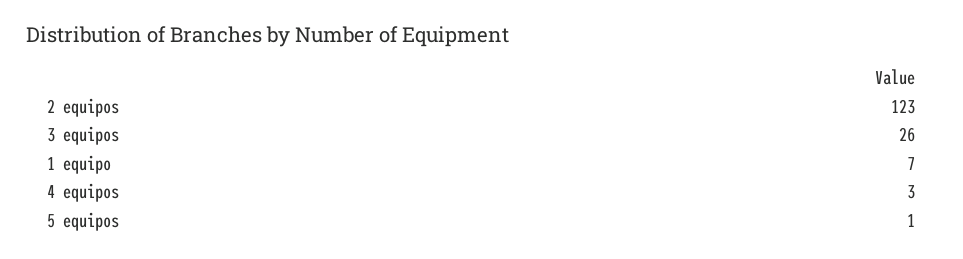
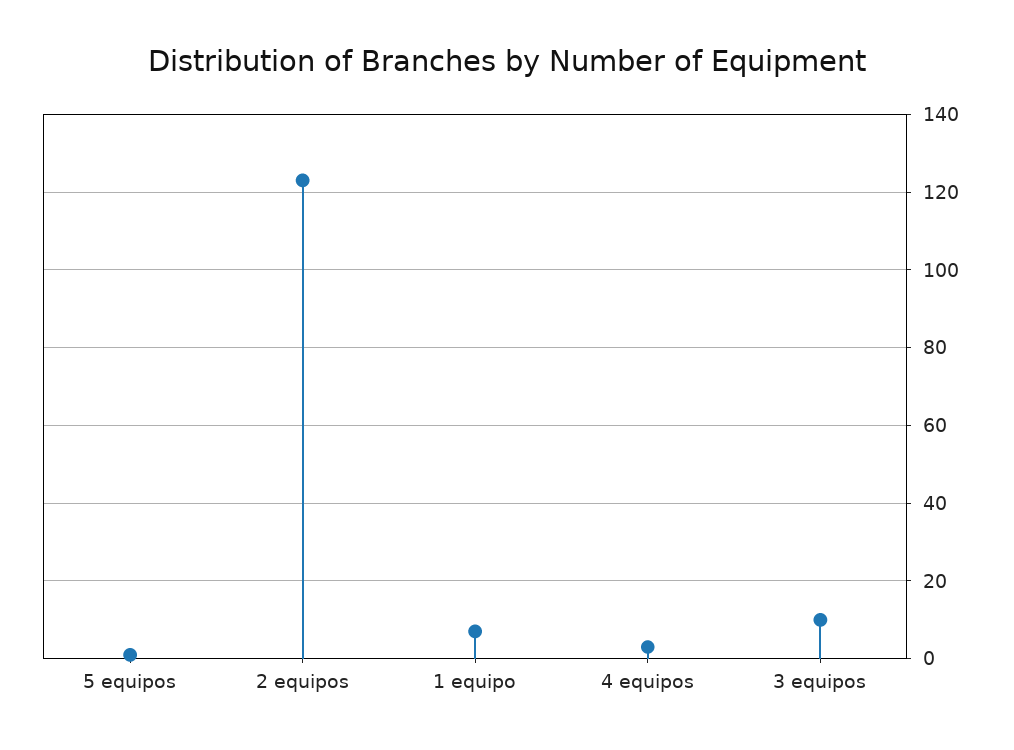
3 equipos: 26 -> 10

